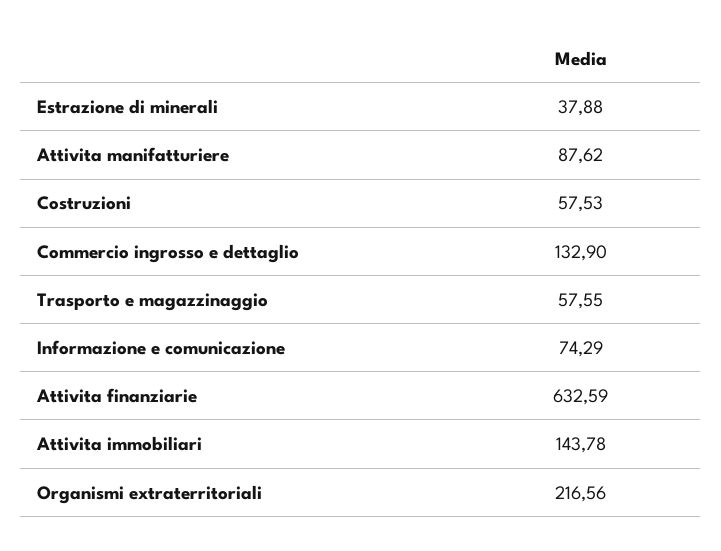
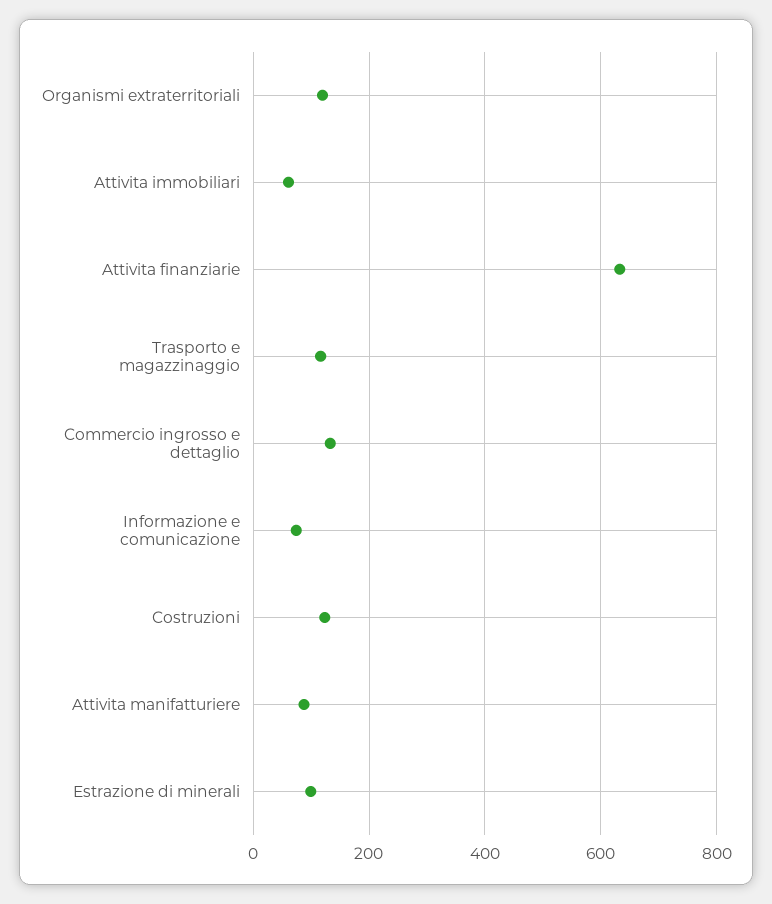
Estrazione di minerali: 37.88 -> 100
Costruzioni: 57.53 -> 120
Trasporto e magazzinaggio: 57.55 -> 120
Attivita immobiliari: 143.78 -> 60
Organismi extraterritoriali: 216.56 -> 120

